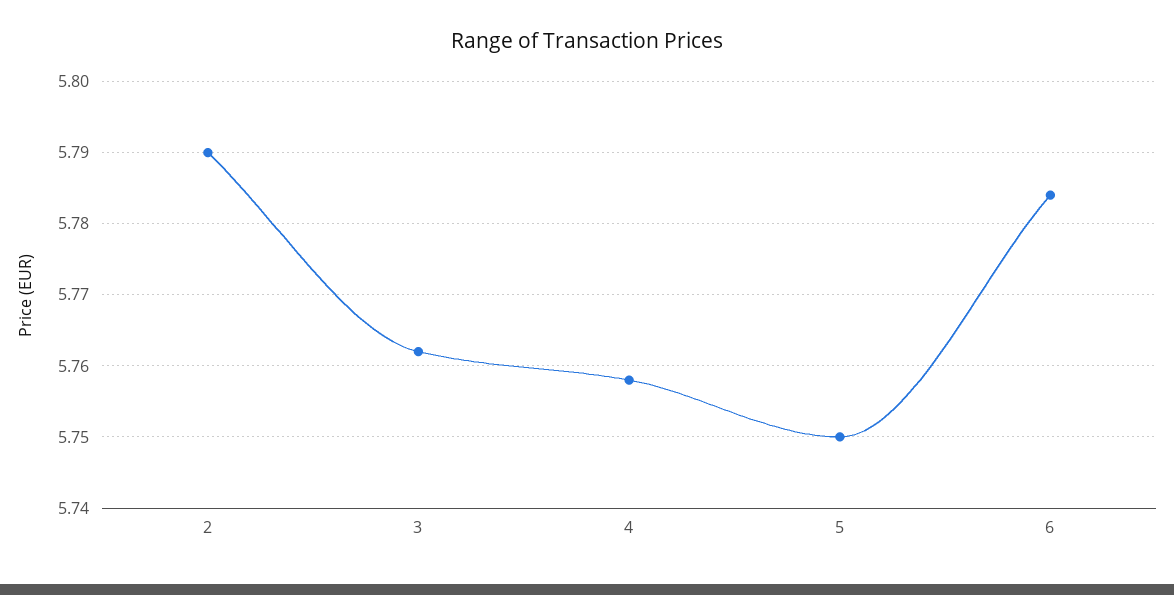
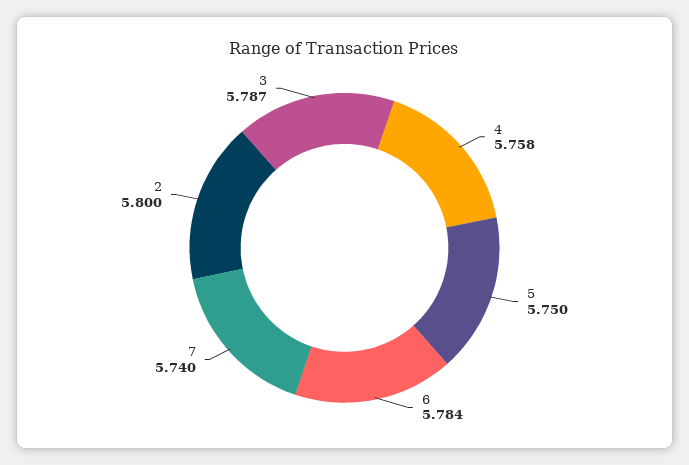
2: 5.79 -> 5.8
3: 5.762 -> 5.787
7: none -> 5.74

